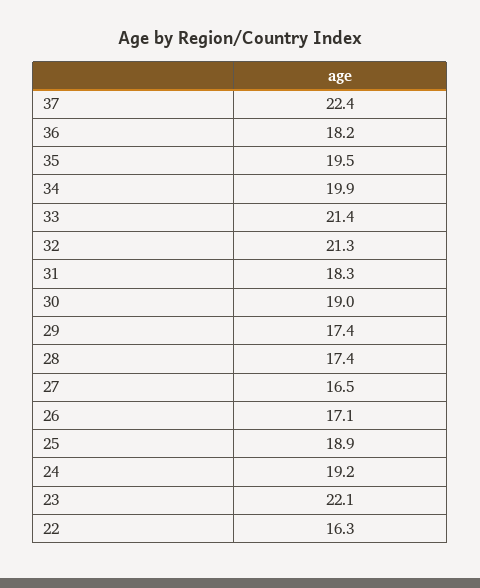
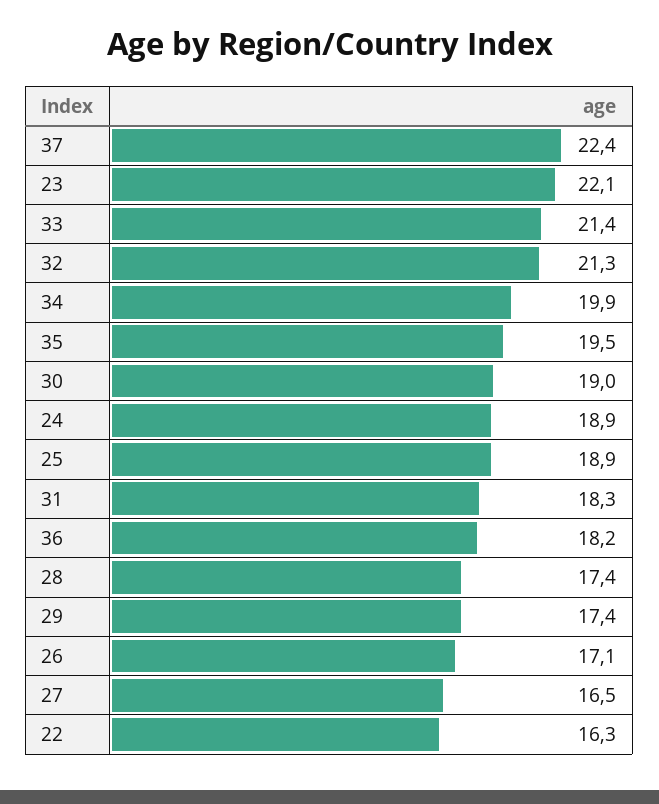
24: 19.2 -> 18.9

